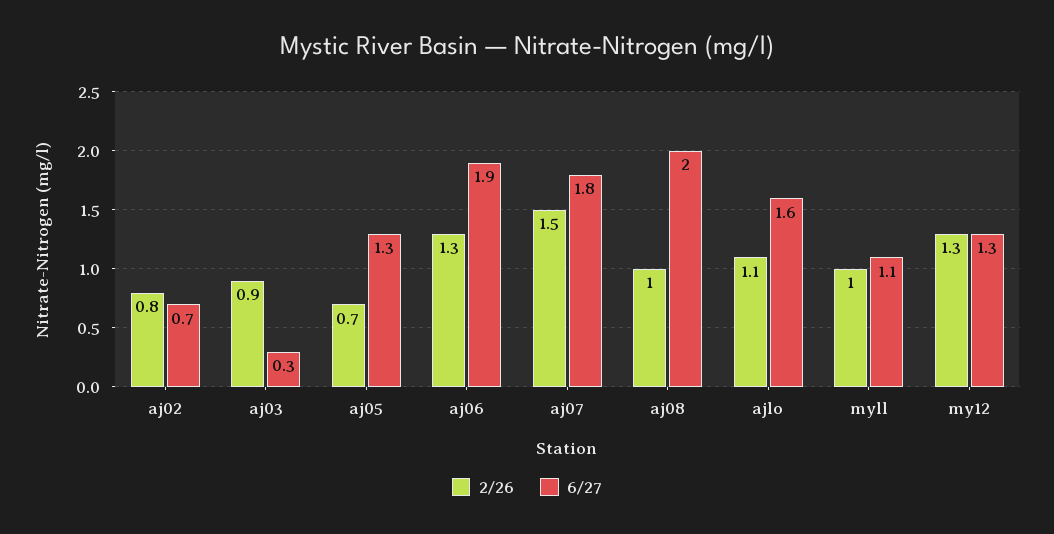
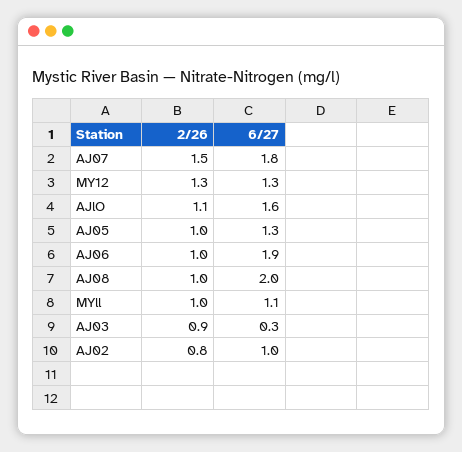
6/27, aj02: 0.7 -> 1
2/26, aj05: 0.7 -> 1
2/26, aj06: 1.3 -> 1

